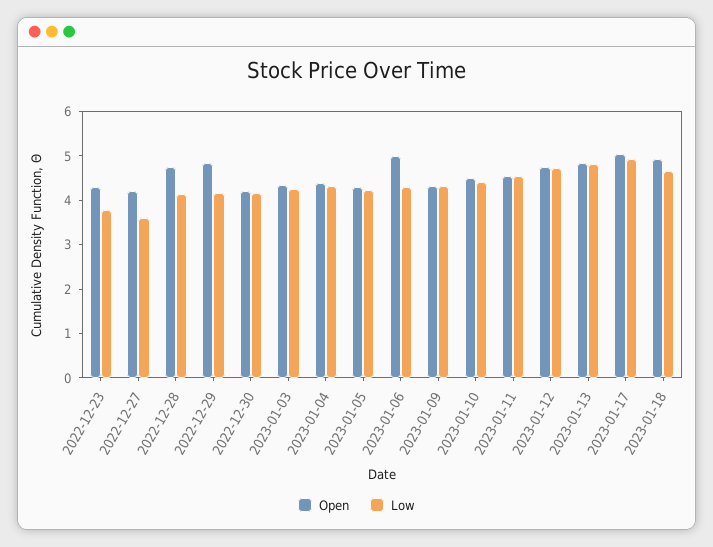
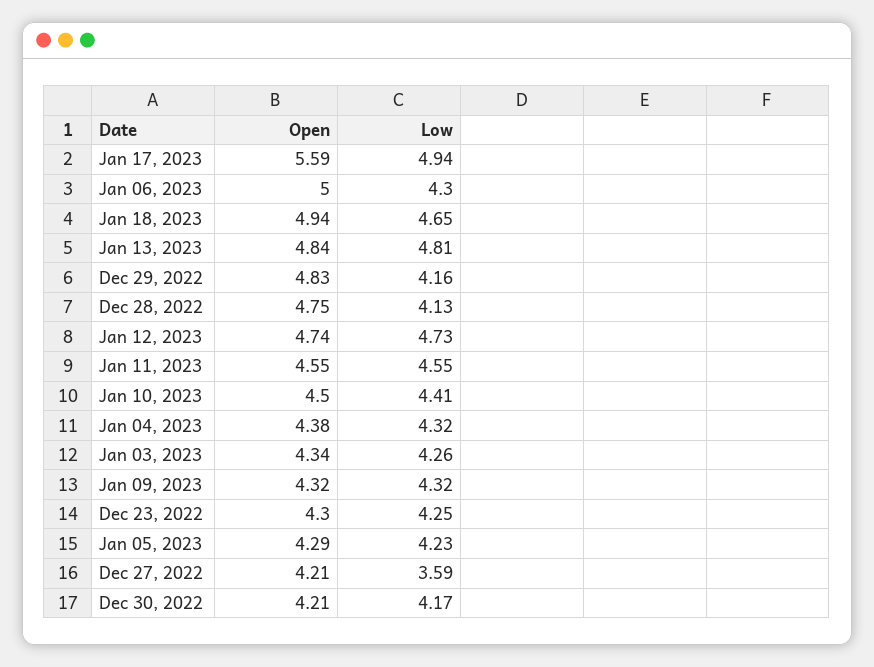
Low, 2022-12-23: 3.8 -> 4.25
Open, 2023-01-17: 5 -> 5.59

